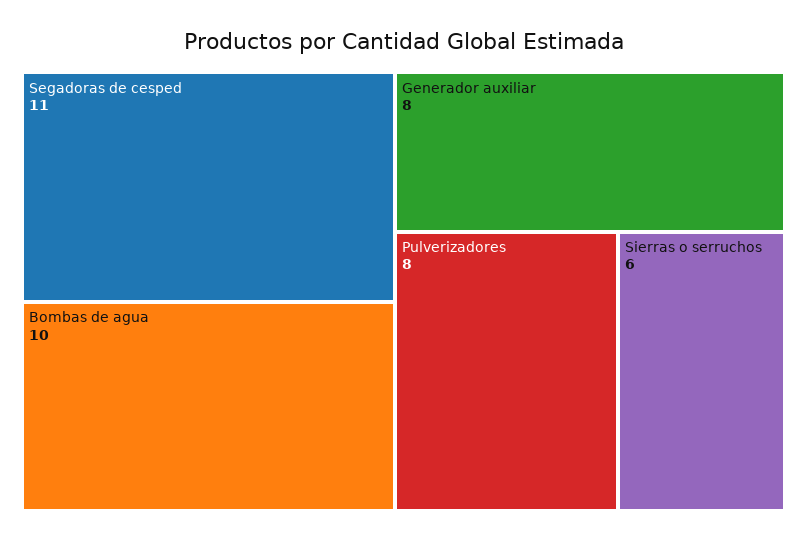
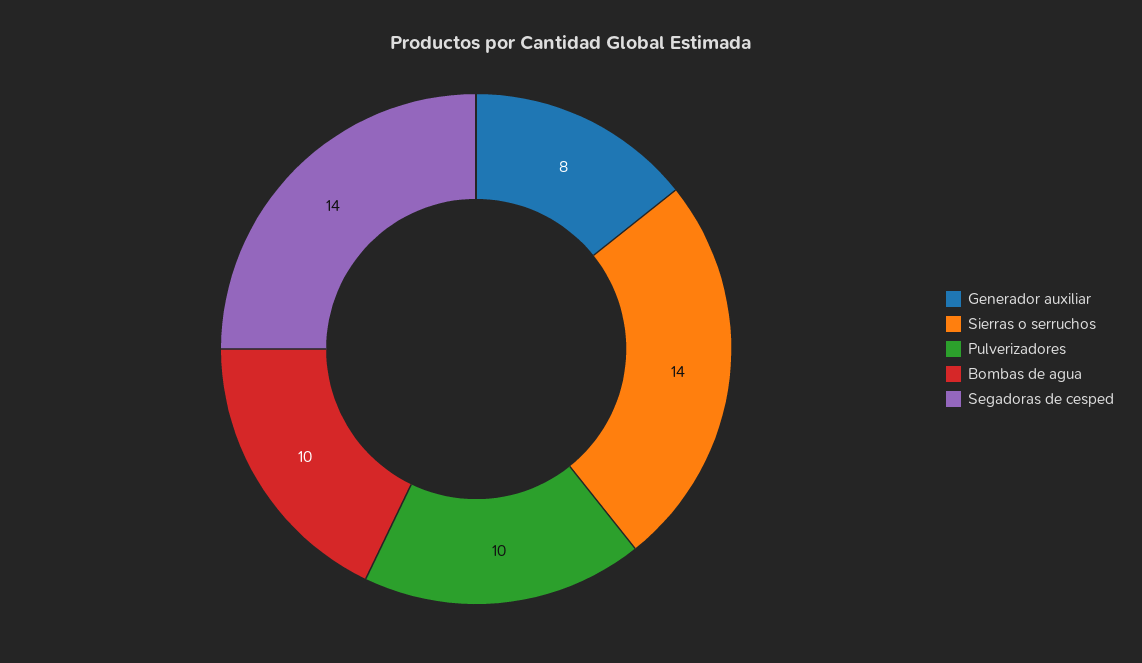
Segadoras de cesped: 11 -> 14
Pulverizadores: 8 -> 10
Sierras o serruchos: 6 -> 14

